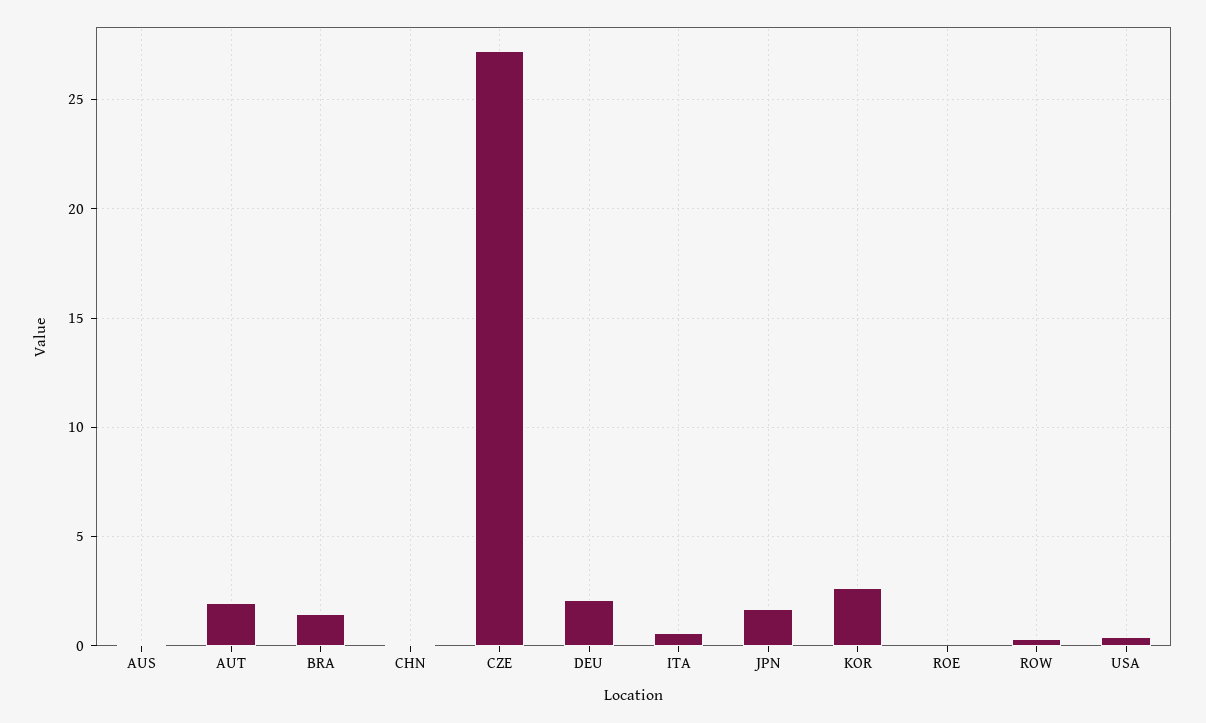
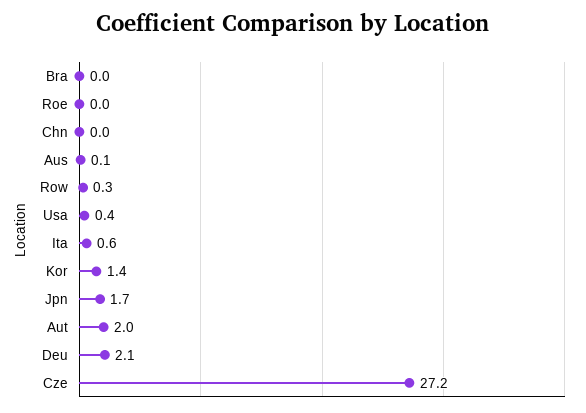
BRA: 1.5 -> 0
KOR: 2.5 -> 1.4

